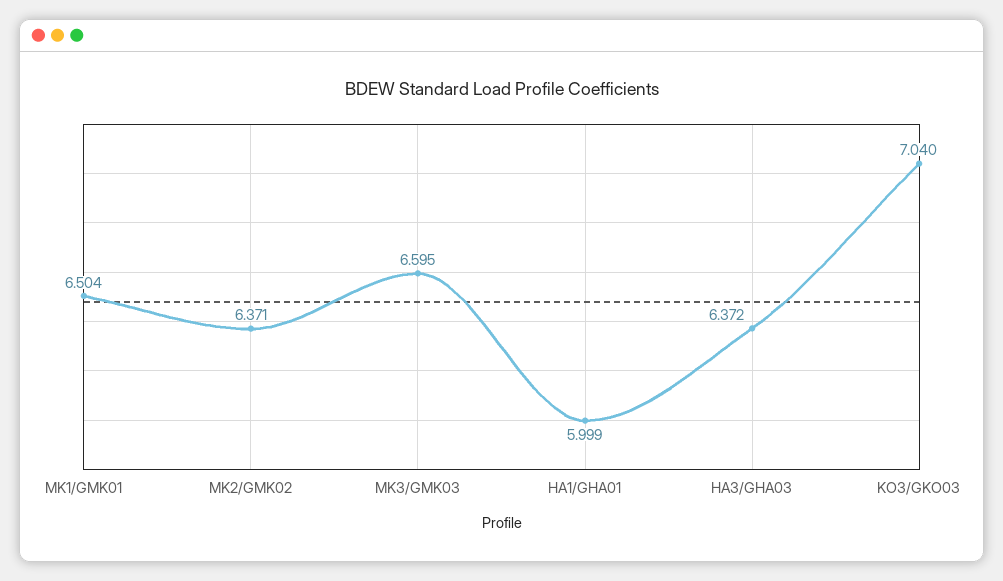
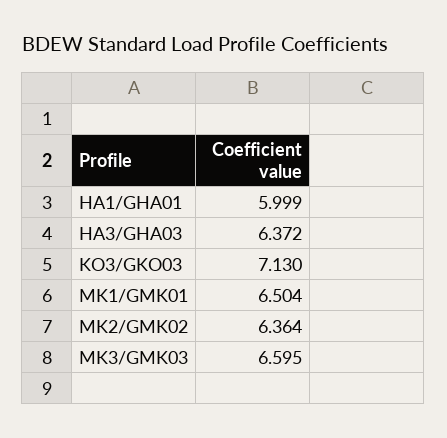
MK2/GMK02: 6.371 -> 6.364
KO3/GKO03: 7.04 -> 7.13

